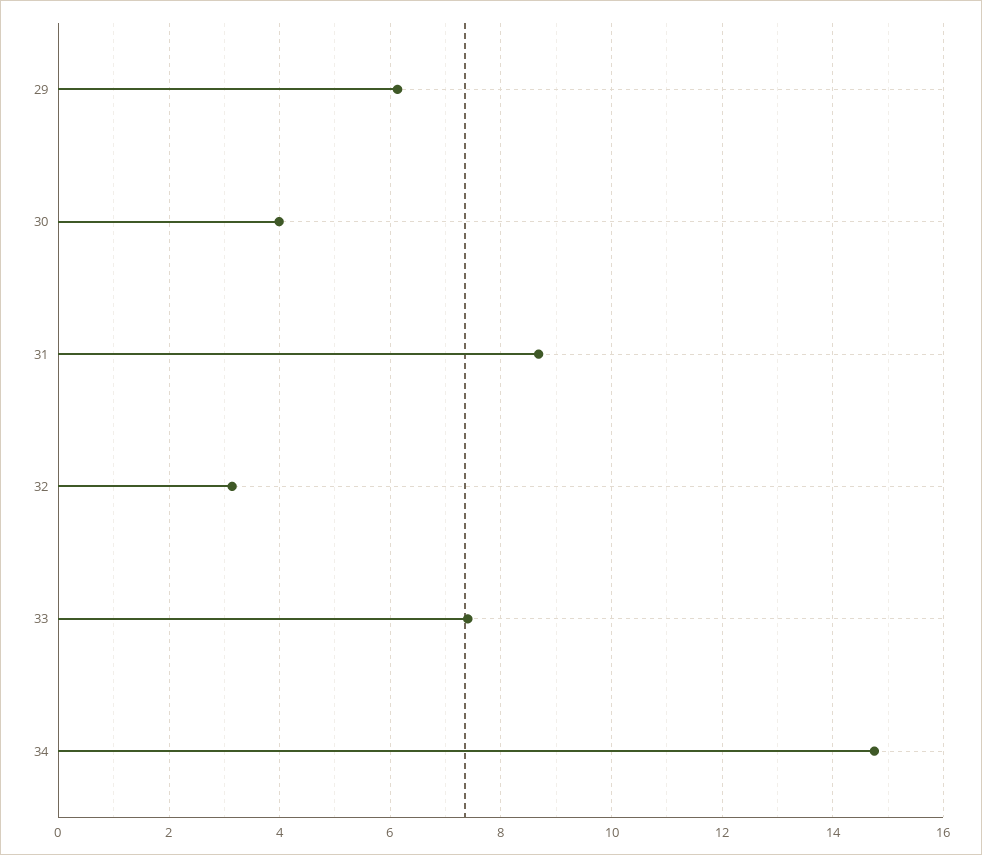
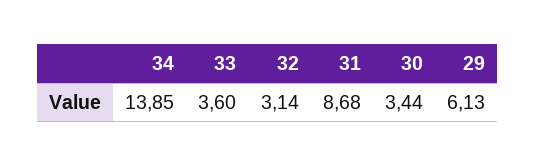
30: 4 -> 3.44
33: 7.4 -> 3.6
34: 14.8 -> 13.85

